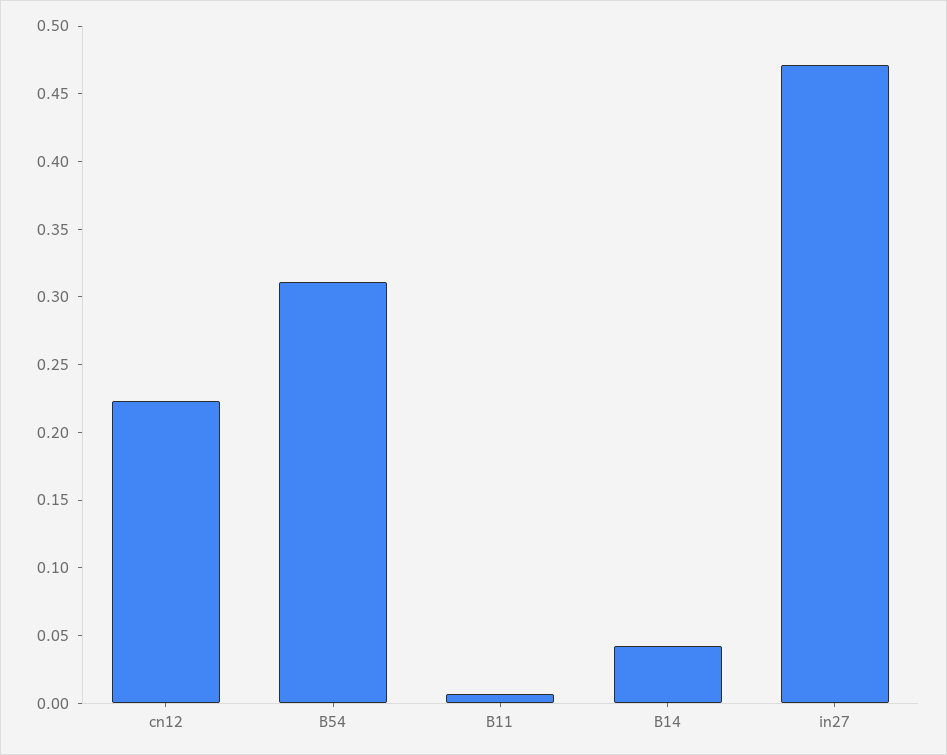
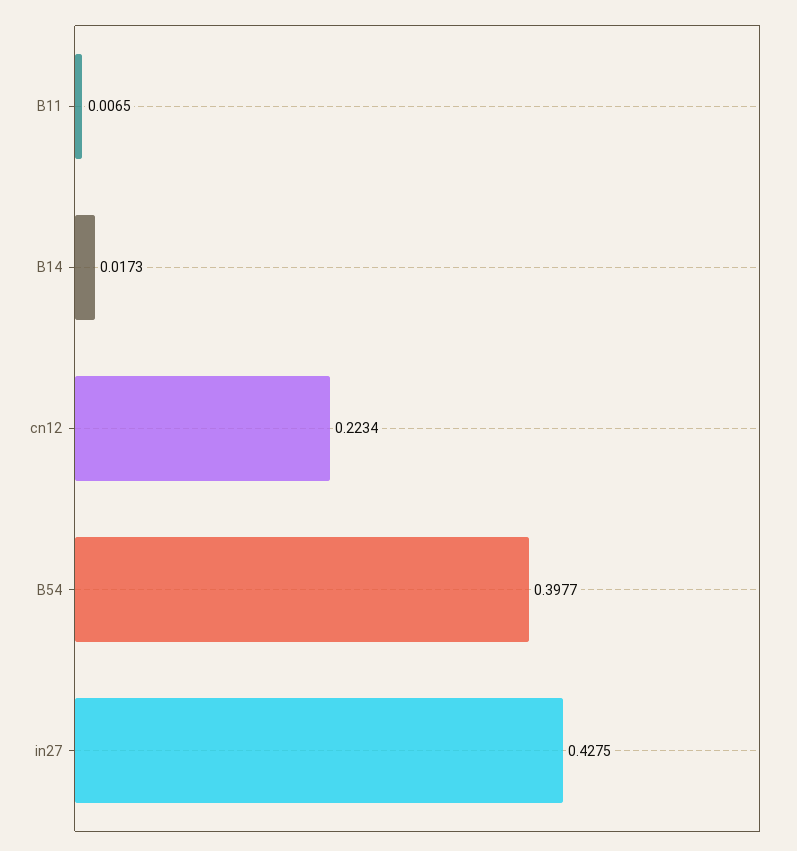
B54: 0.31 -> 0.3977
B14: 0.04 -> 0.0173
in27: 0.47 -> 0.4275

